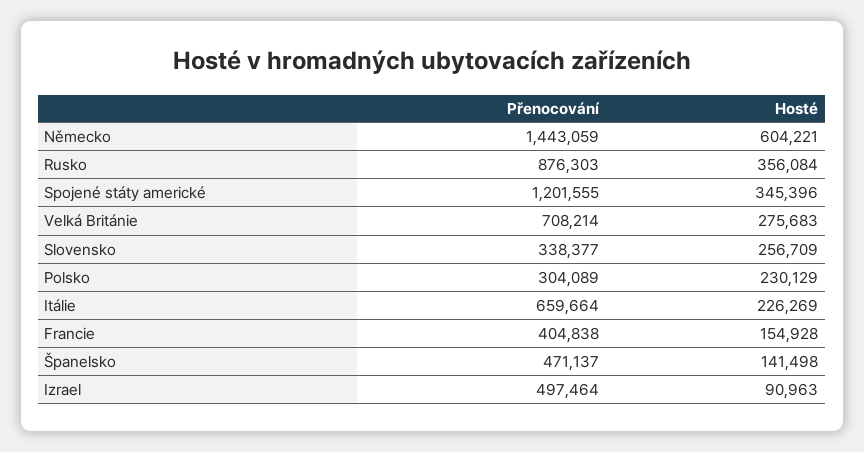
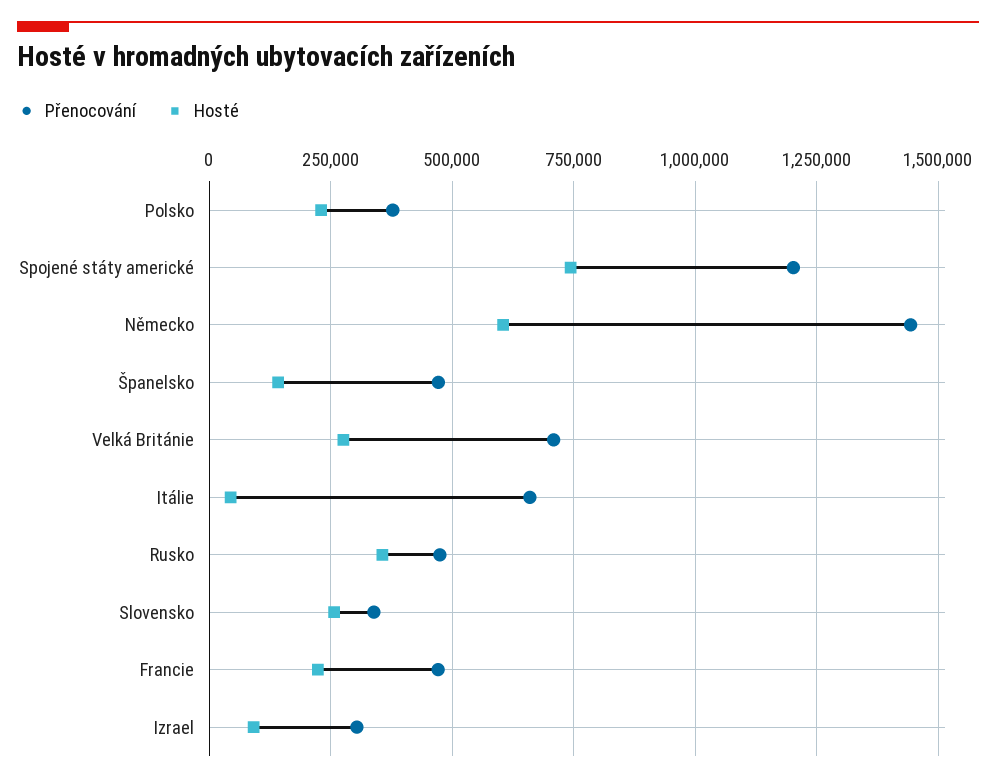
Přenocování, Rusko: 876303 -> 475000
Hosté, Spojené státy americké: 345396 -> 750000
Přenocování, Polsko: 304089 -> 375000
Hosté, Itálie: 226269 -> 50000
Přenocování, Francie: 404838 -> 475000
Hosté, Francie: 154928 -> 225000
Přenocování, Izrael: 497464 -> 300000

